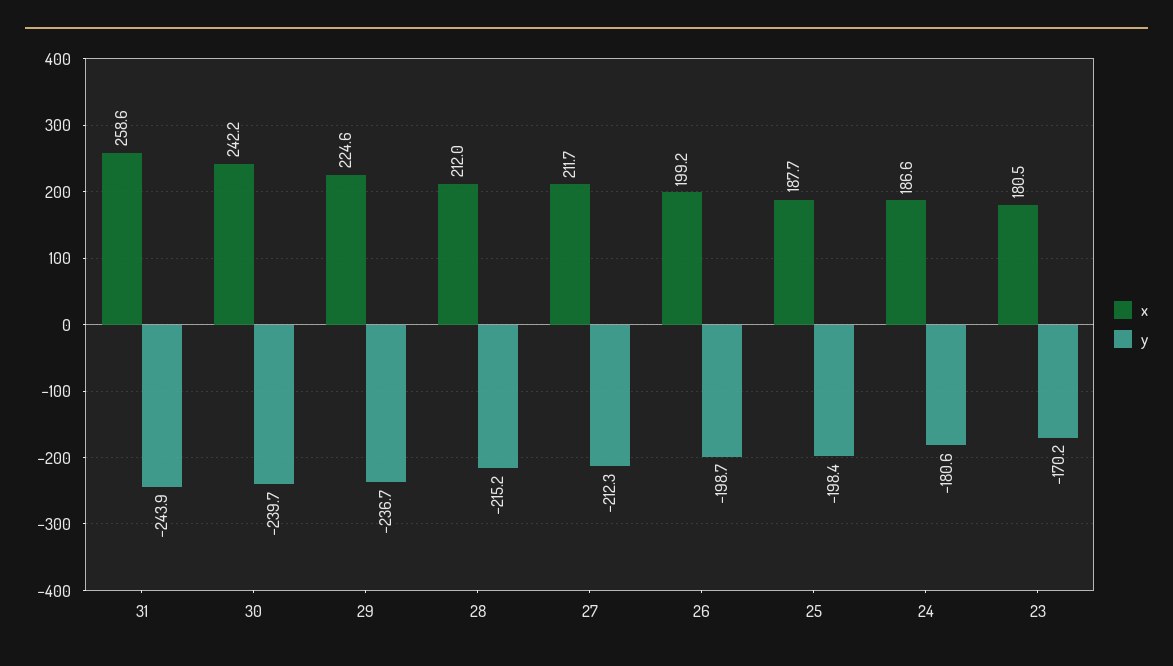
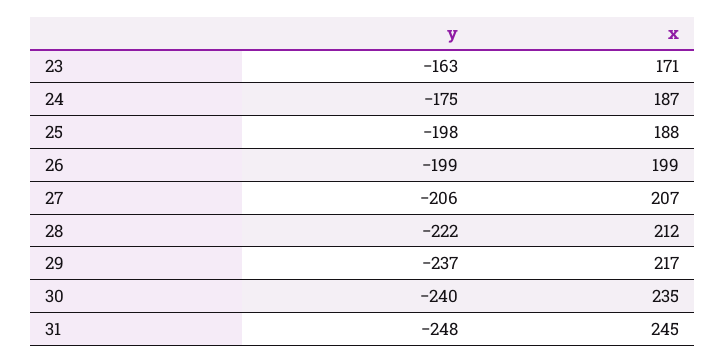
x, 31: 258.6 -> 245
y, 31: -243.9 -> -248
x, 30: 242.2 -> 235
x, 29: 224.6 -> 217
y, 28: -215.2 -> -222
x, 27: 211.7 -> 207
y, 27: -212.3 -> -206
y, 24: -180.6 -> -175
x, 23: 180.5 -> 171
y, 23: -170.2 -> -163

